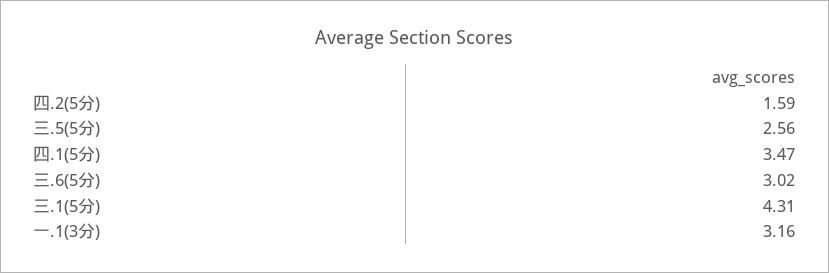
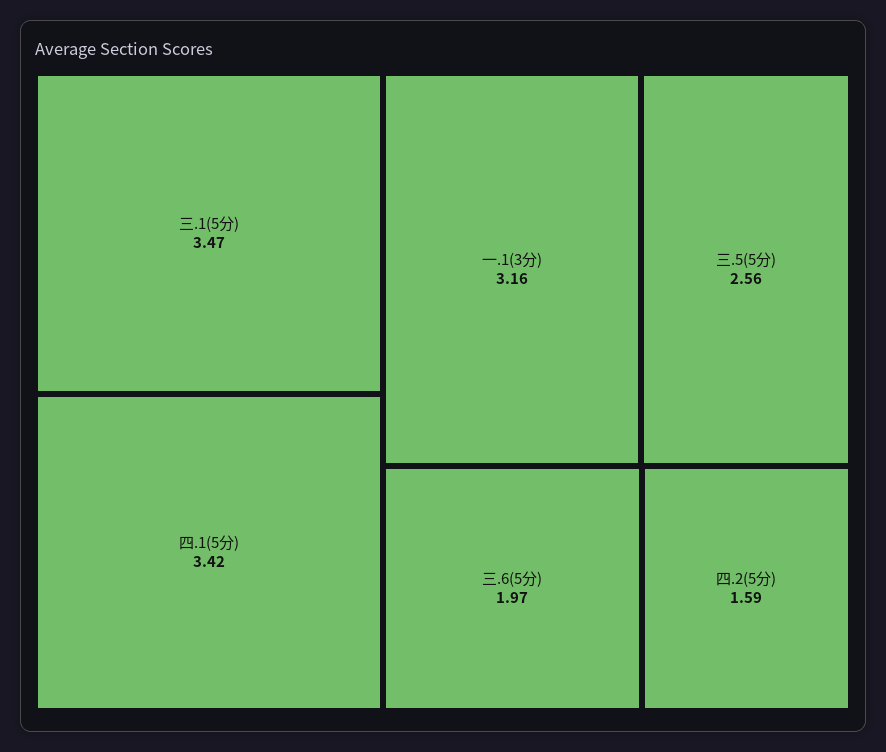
四.1(5分): 3.47 -> 3.42
三.6(5分): 3.02 -> 1.97
三.1(5分): 4.31 -> 3.47

